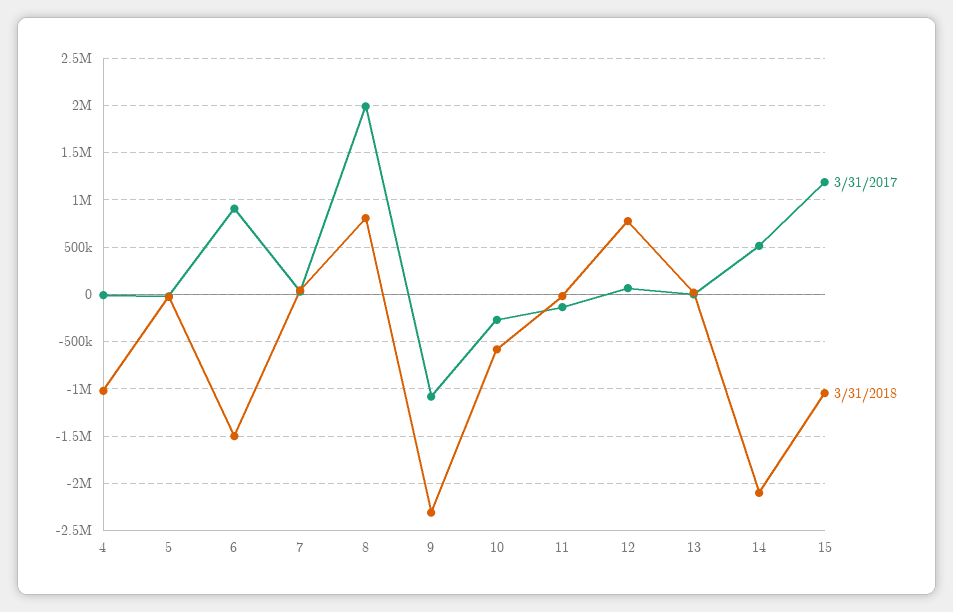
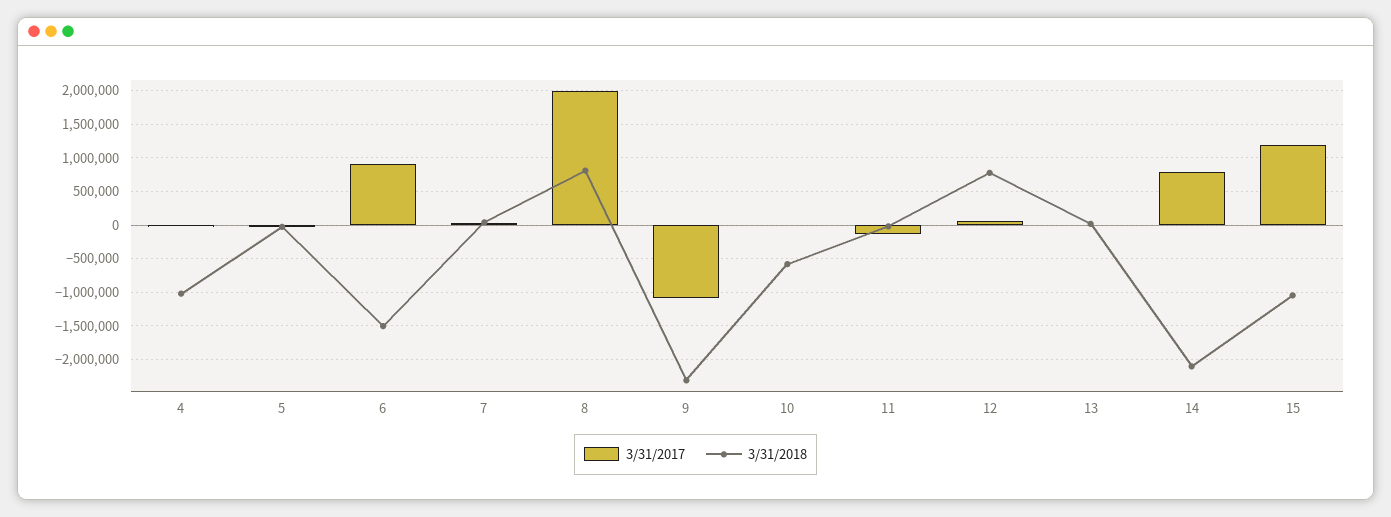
3/31/2017, 10: -300000 -> 0
3/31/2017, 14: 500000 -> 800000

